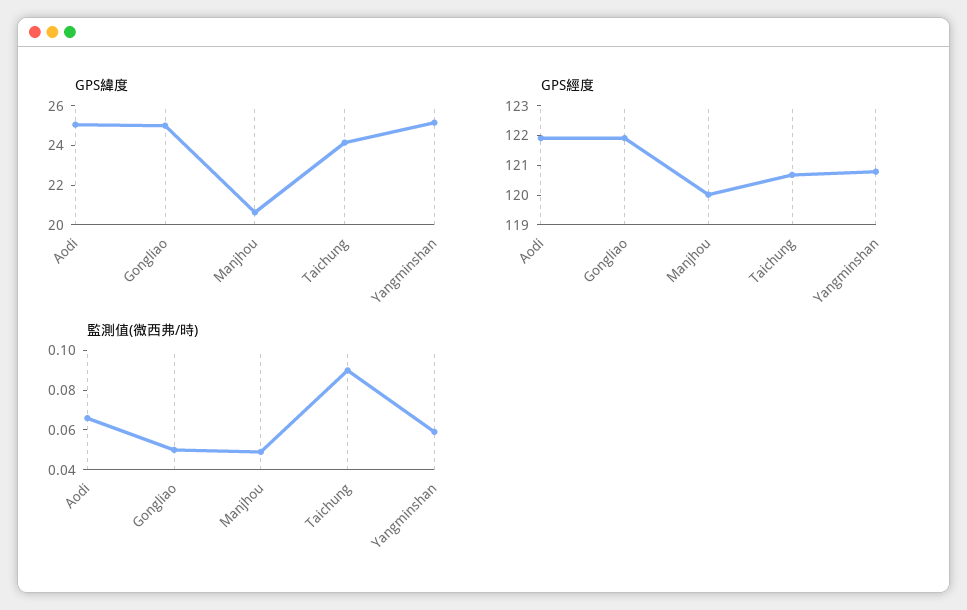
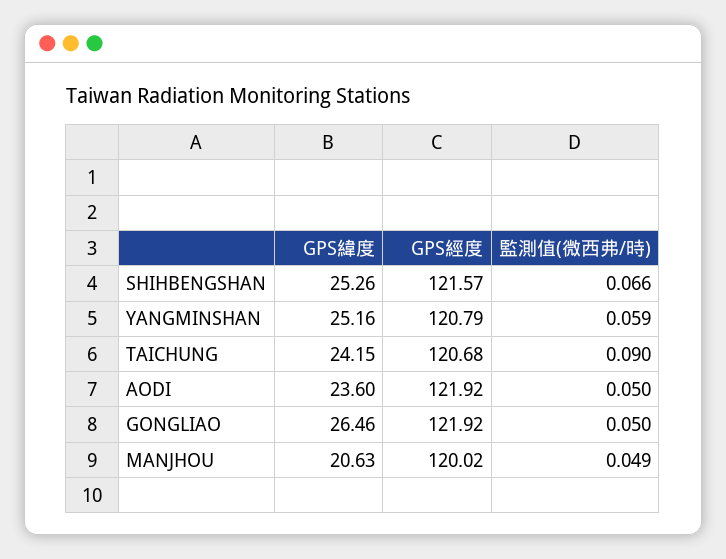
GPS緯度, Aodi: 25 -> 23.6
GPS緯度, Gongliao: 25 -> 26.46
監測值(微西弗/時), Aodi: 0.065 -> 0.05
GPS緯度, SHIHBENGSHAN: none -> 25.26
GPS經度, SHIHBENGSHAN: none -> 121.57
監測值(微西弗/時), SHIHBENGSHAN: none -> 0.066

